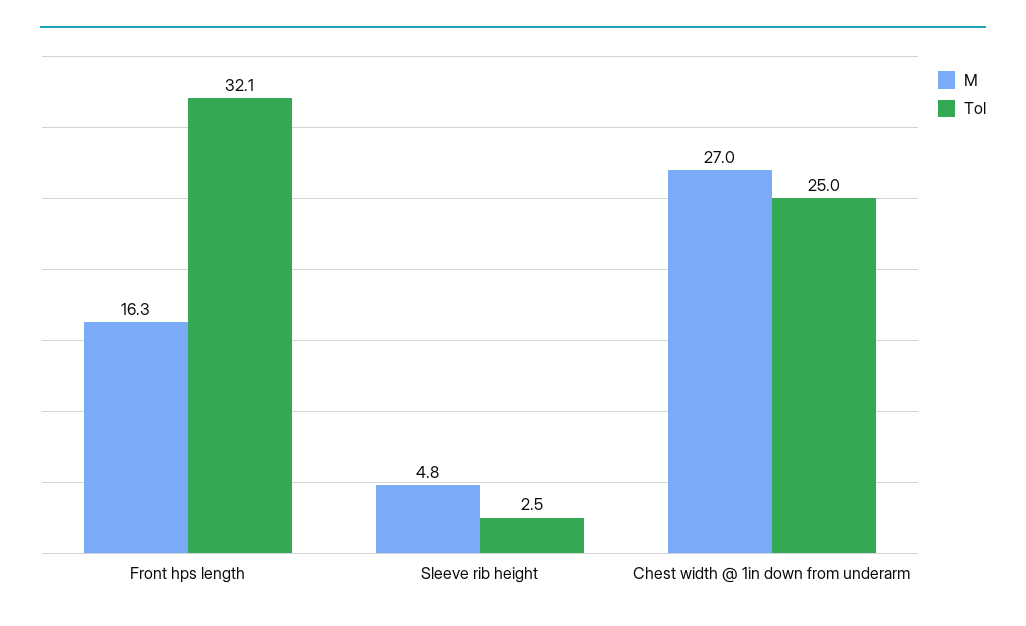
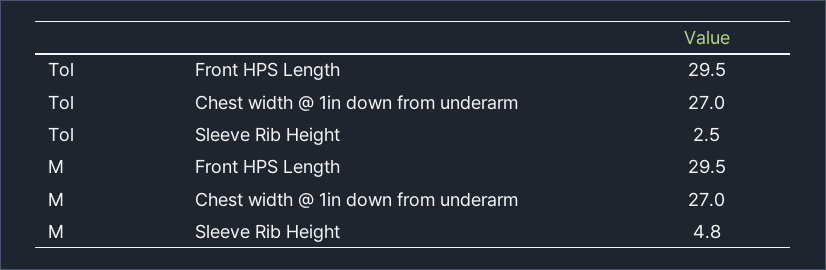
M, Front hps length: 16.3 -> 29.5
Tol, Front hps length: 32.1 -> 29.5
Tol, Chest width @ 1in down from underarm: 25 -> 27

